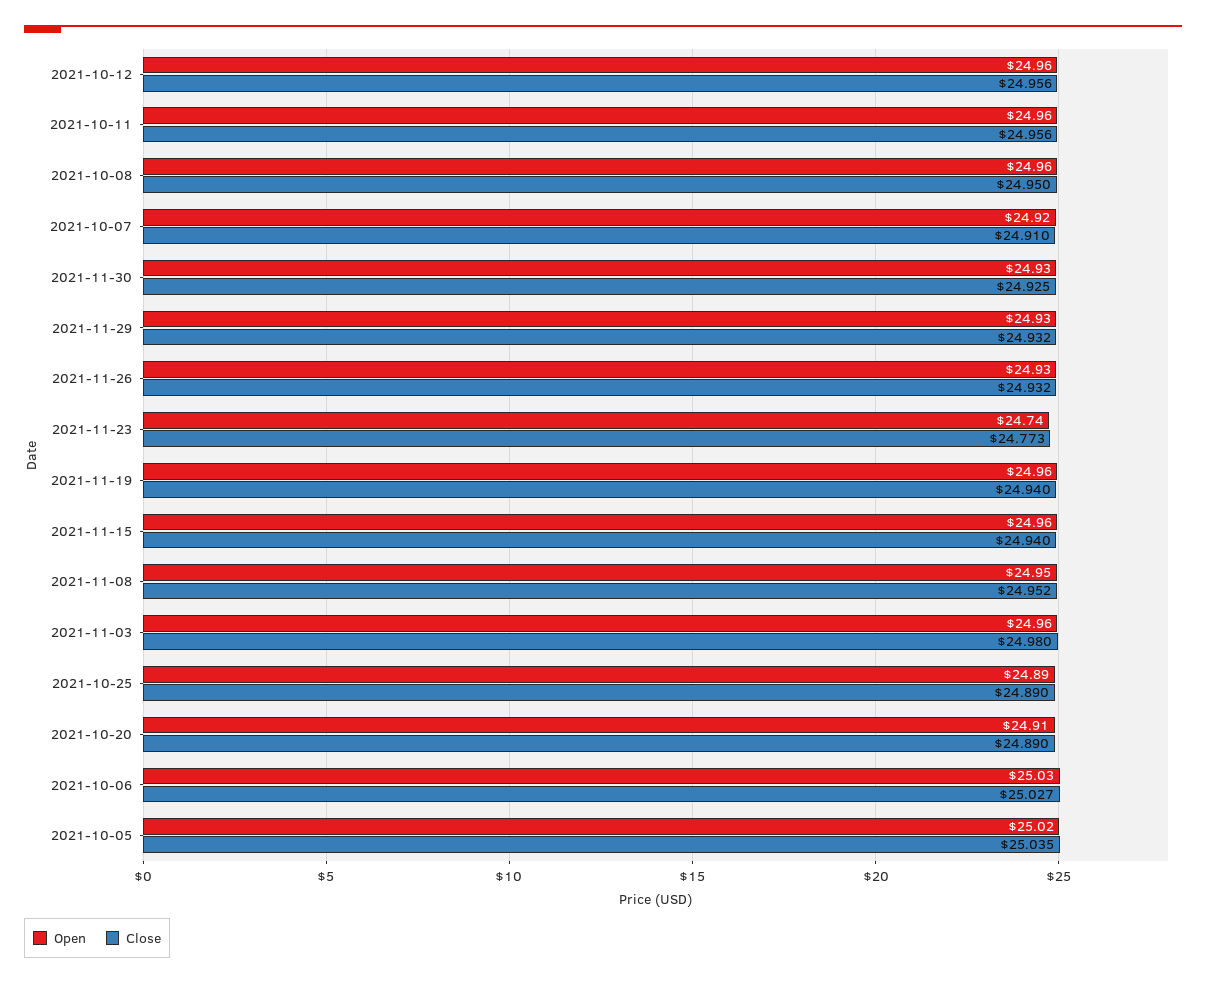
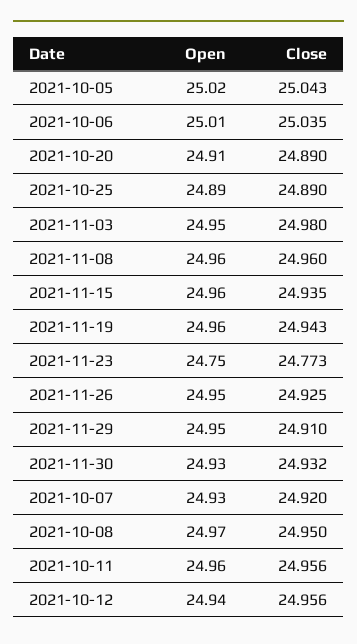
Open, 2021-10-12: 24.96 -> 24.94
Open, 2021-10-08: 24.96 -> 24.97
Open, 2021-10-07: 24.92 -> 24.93
Close, 2021-10-07: 24.91 -> 24.92
Close, 2021-11-30: 24.925 -> 24.932
Open, 2021-11-29: 24.93 -> 24.95
Close, 2021-11-29: 24.932 -> 24.91
Open, 2021-11-26: 24.93 -> 24.95
Close, 2021-11-26: 24.932 -> 24.925
Open, 2021-11-23: 24.74 -> 24.75
Close, 2021-11-19: 24.94 -> 24.943
Close, 2021-11-15: 24.94 -> 24.935
Open, 2021-11-08: 24.95 -> 24.96
Close, 2021-11-08: 24.952 -> 24.96
Open, 2021-11-03: 24.96 -> 24.95
Open, 2021-10-06: 25.03 -> 25.01
Close, 2021-10-06: 25.027 -> 25.035
Close, 2021-10-05: 25.035 -> 25.043

